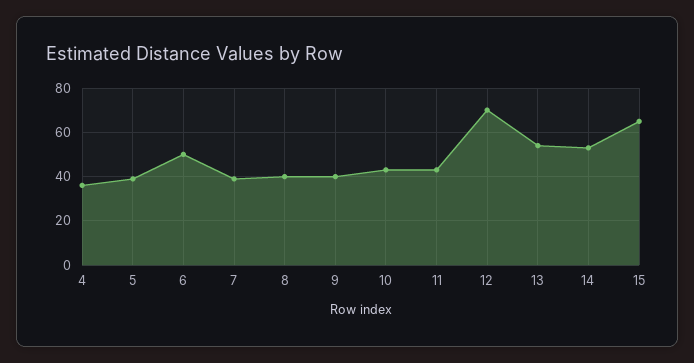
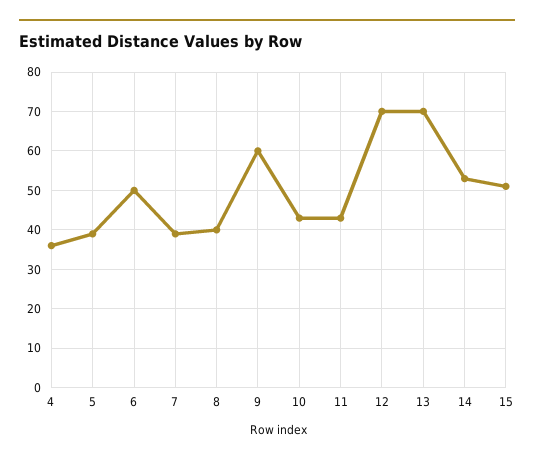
9: 40 -> 60
13: 55 -> 70
15: 65 -> 50

